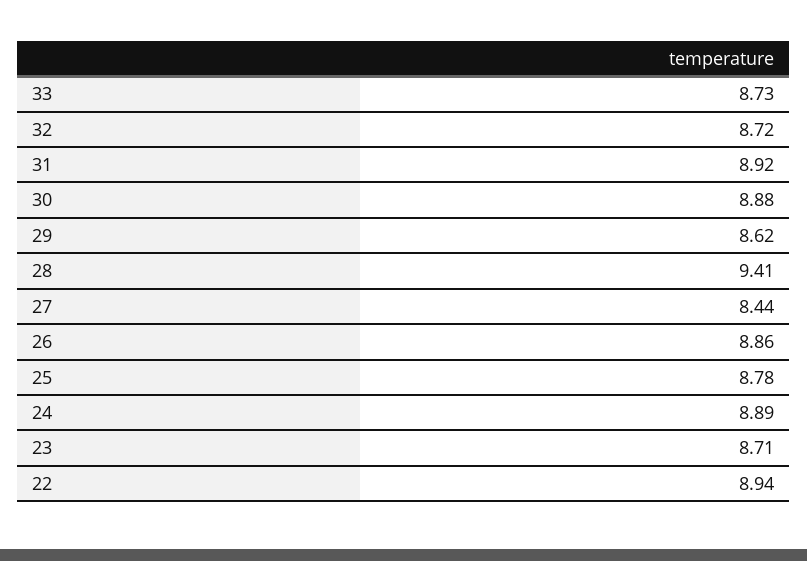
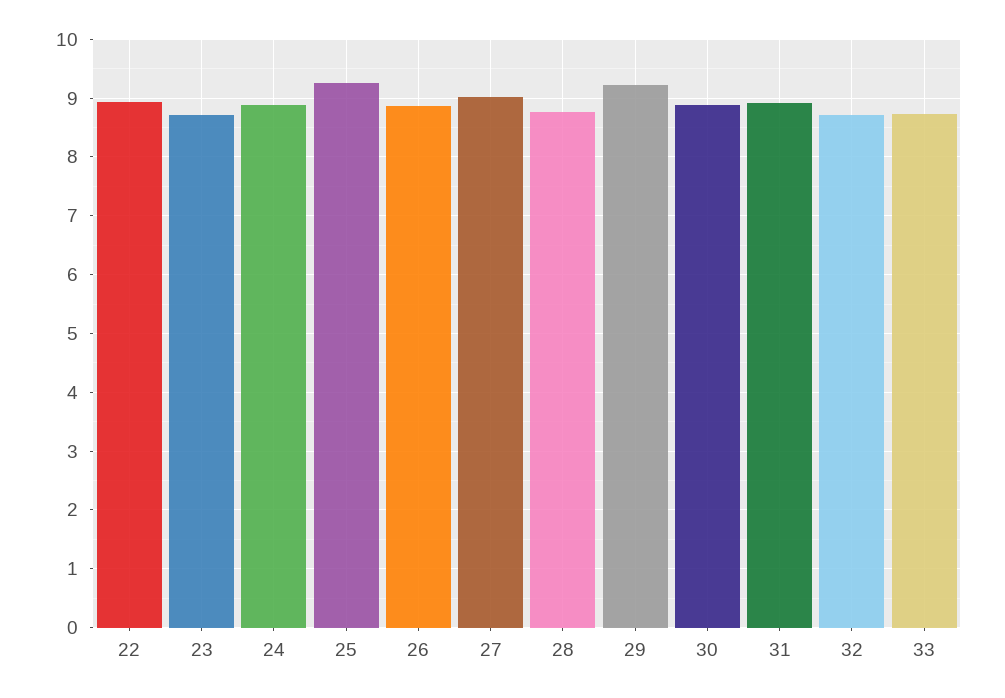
29: 8.62 -> 9.2
28: 9.41 -> 8.8
27: 8.44 -> 9
25: 8.78 -> 9.2

